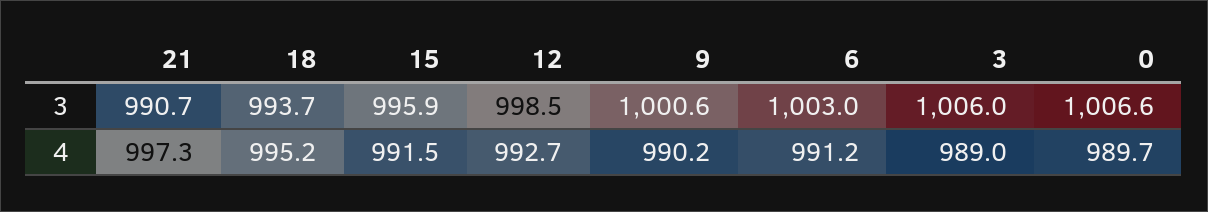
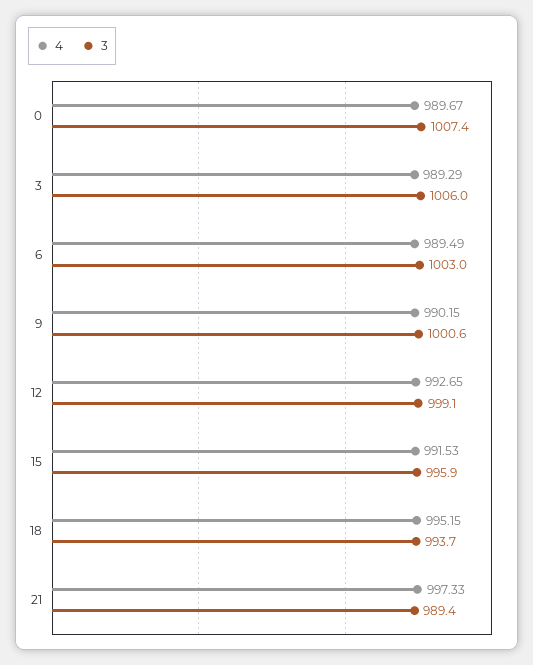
3, 21: 990.7 -> 989.4
3, 12: 998.5 -> 999.1
3, 0: 1006.6 -> 1007.4
4, 6: 991.2 -> 989.49
4, 3: 989 -> 989.29

